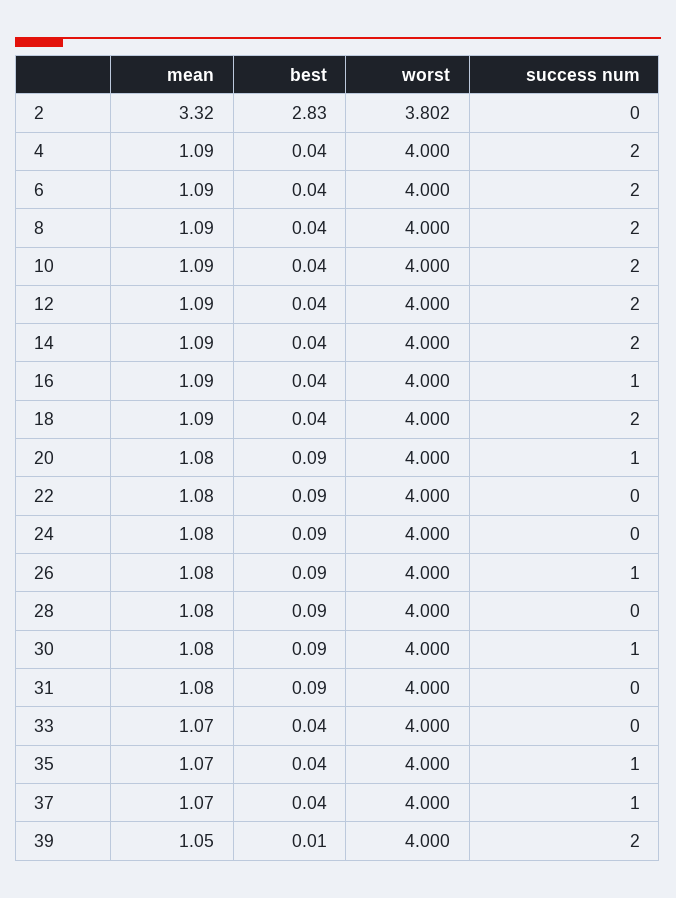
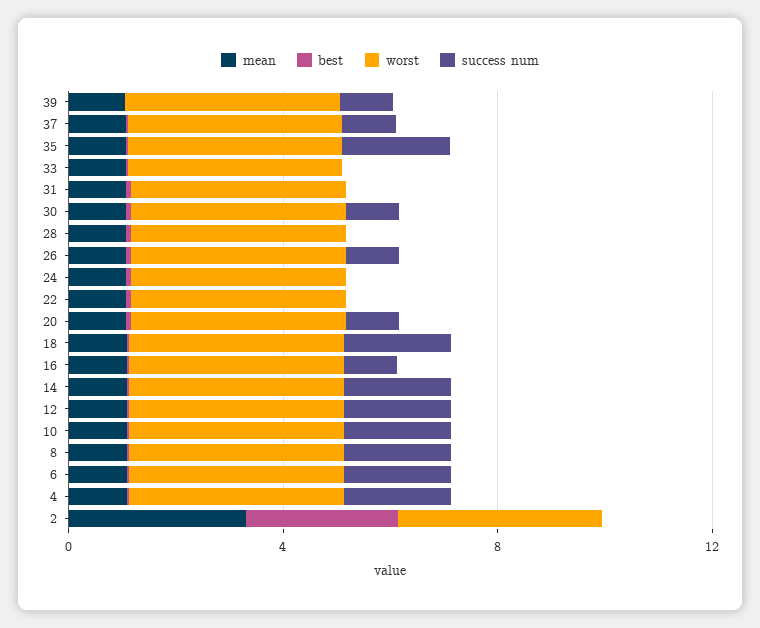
success num, 35: 1 -> 2
success num, 39: 2 -> 1

